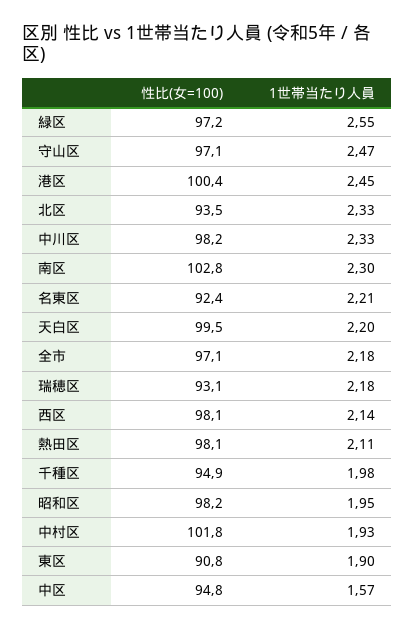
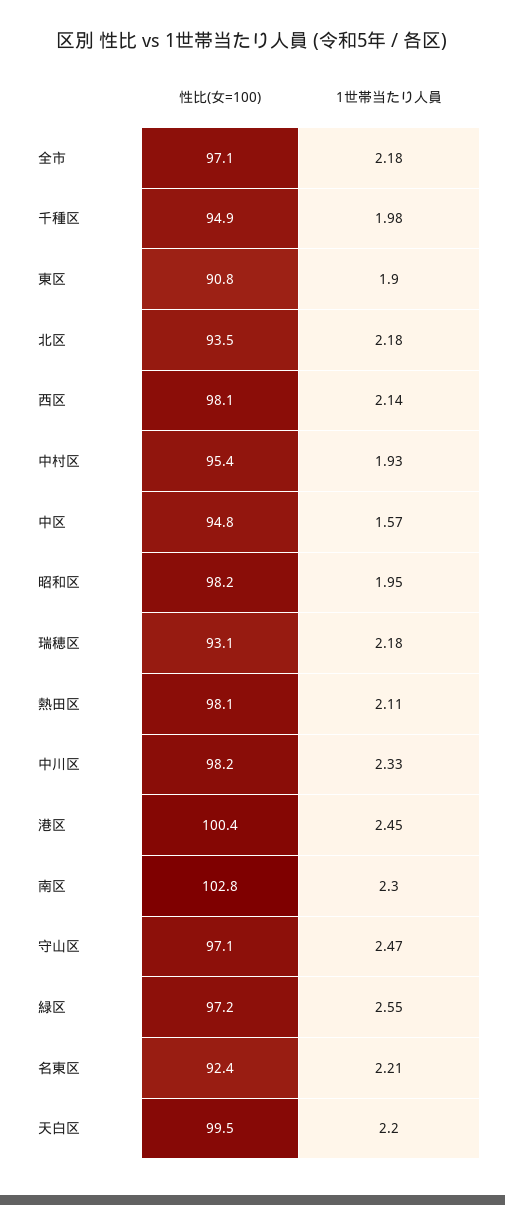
1世帯当たり人員, 北区: 2.33 -> 2.18
性比(女=100), 中村区: 101.8 -> 95.4

